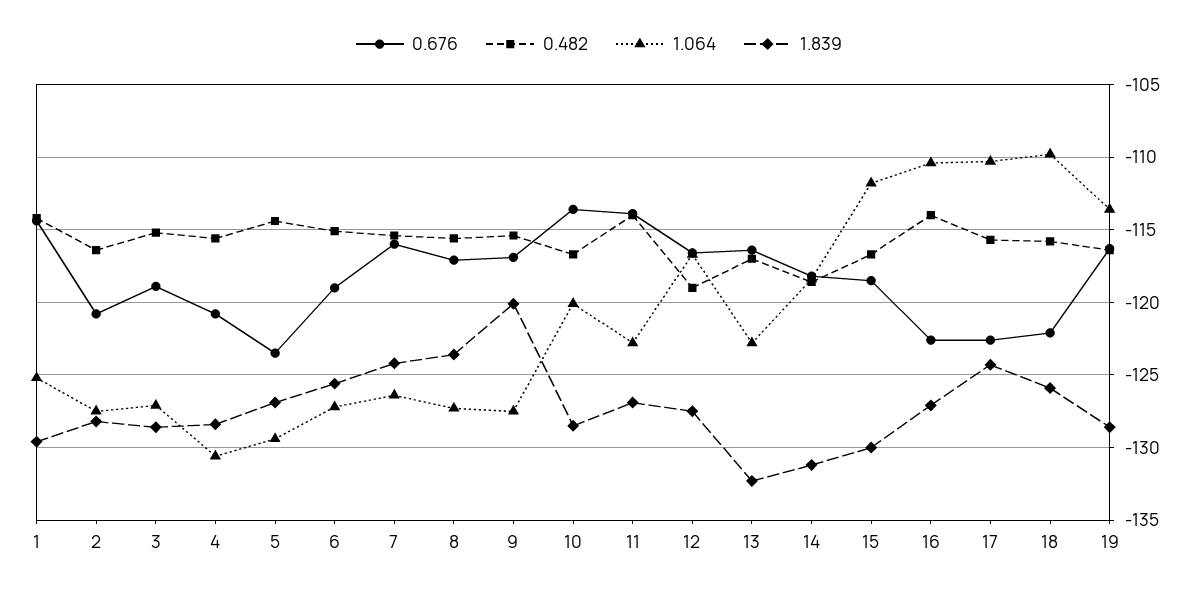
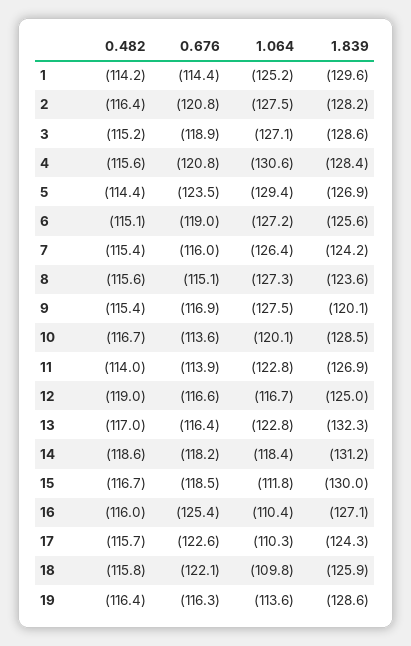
0.676, 8: -117 -> -115.1
1.839, 12: -127.5 -> -125
0.676, 16: -122.5 -> -125.4
0.482, 16: -114 -> -116

